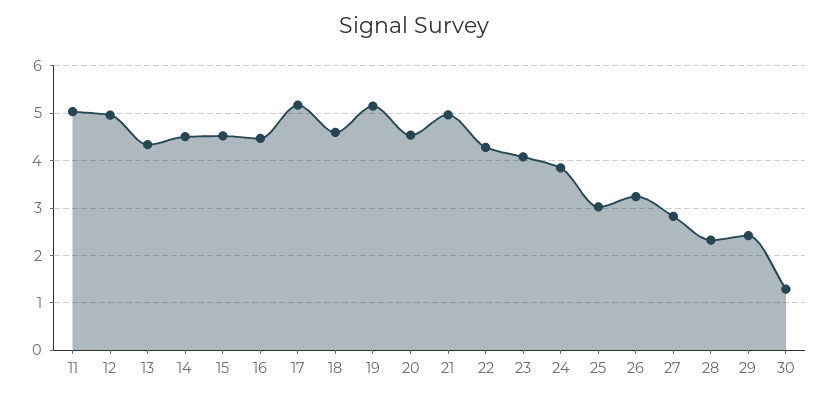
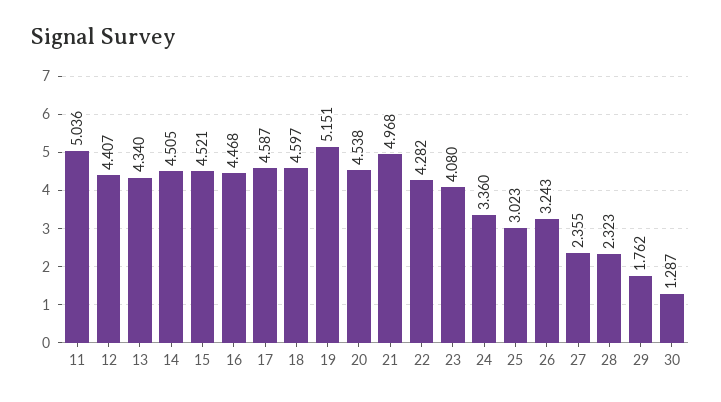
12: 5 -> 4.407
17: 5.2 -> 4.587
24: 3.8 -> 3.36
27: 2.8 -> 2.355
29: 2.4 -> 1.762

